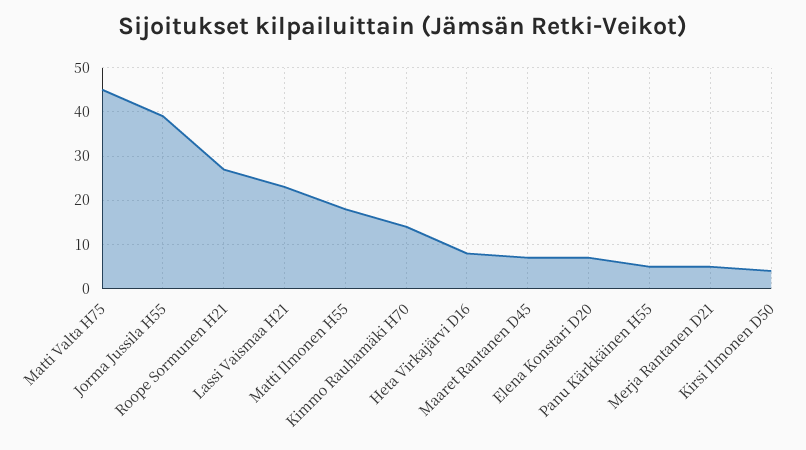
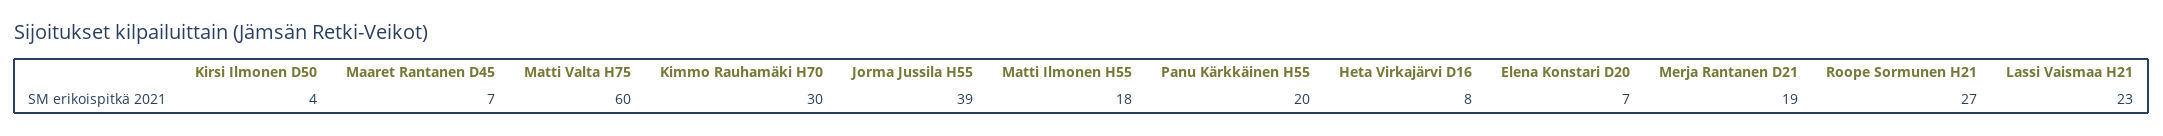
Matti Valta H75: 45 -> 60
Kimmo Rauhamäki H70: 15 -> 30
Panu Kärkkäinen H55: 5 -> 20
Merja Rantanen D21: 5 -> 19

